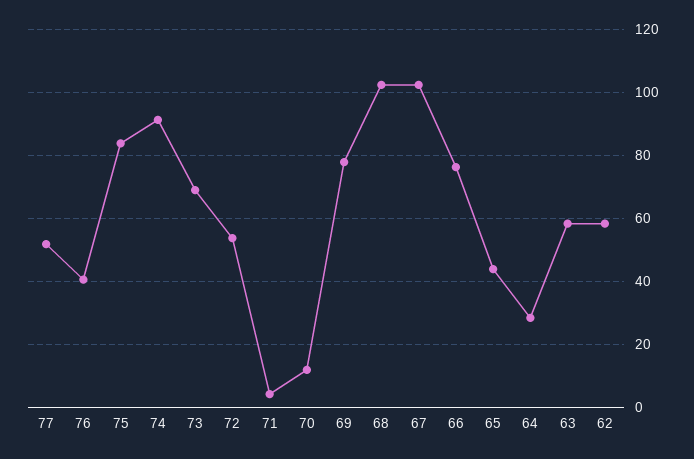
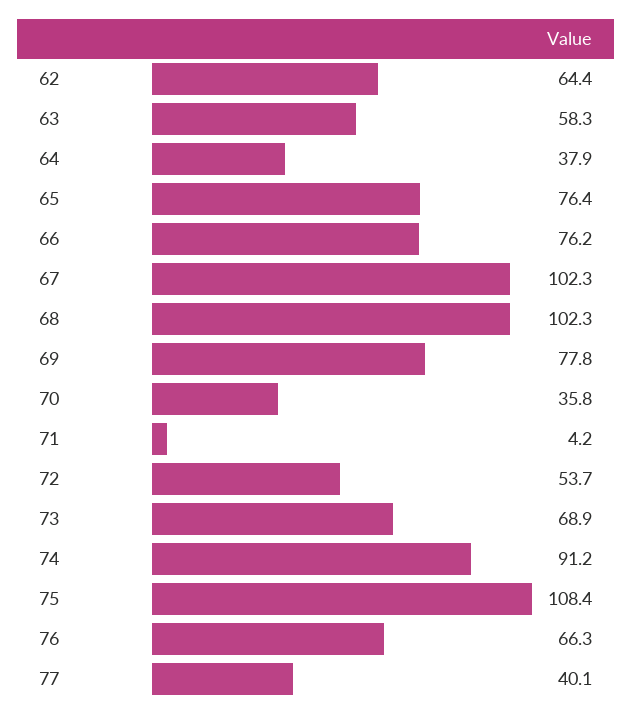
77: 52 -> 40.1
76: 40 -> 66.3
75: 84 -> 108.4
70: 12 -> 35.8
65: 44 -> 76.4
64: 28 -> 37.9
62: 58 -> 64.4

